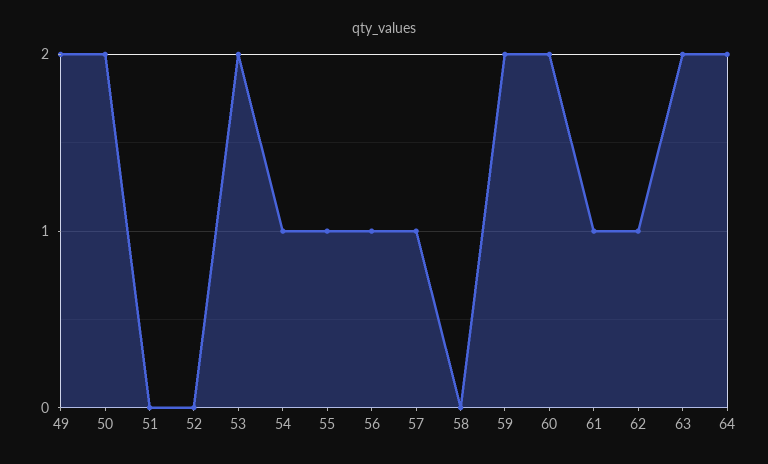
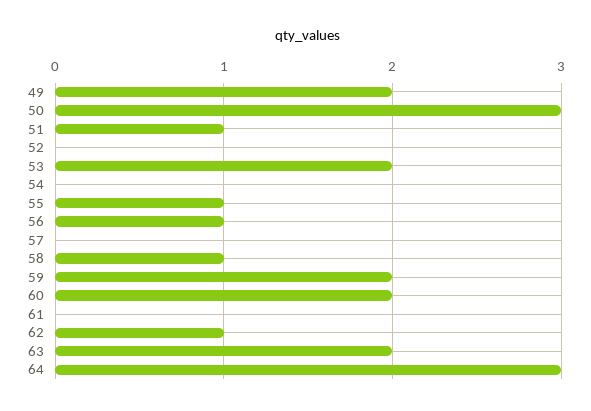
50: 2 -> 3
51: 0 -> 1
54: 1 -> 0
57: 1 -> 0
58: 0 -> 1
61: 1 -> 0
64: 2 -> 3

